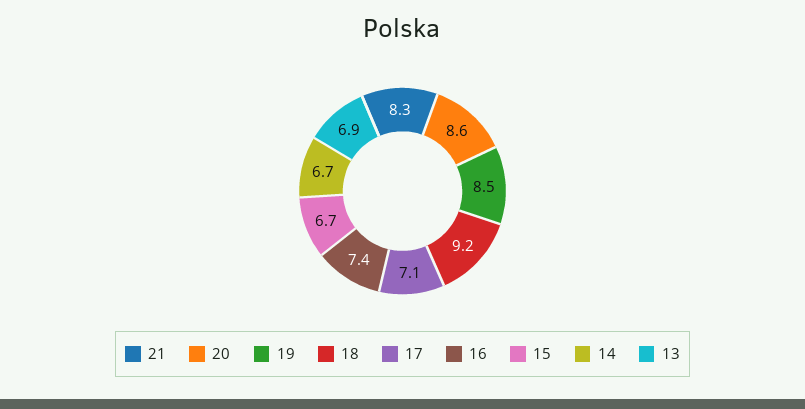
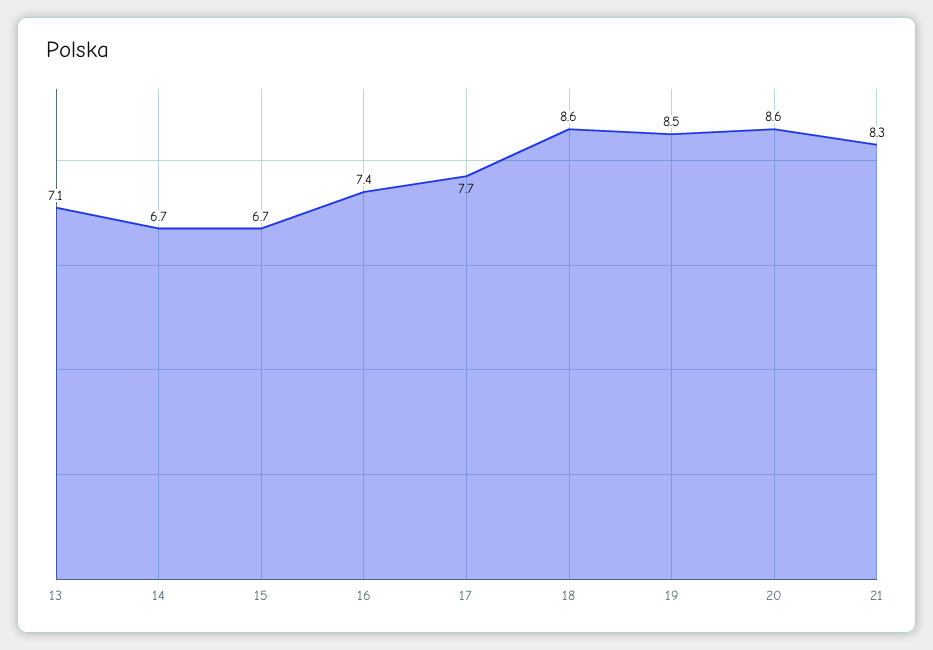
18: 9.2 -> 8.6
17: 7.1 -> 7.7
13: 6.9 -> 7.1

